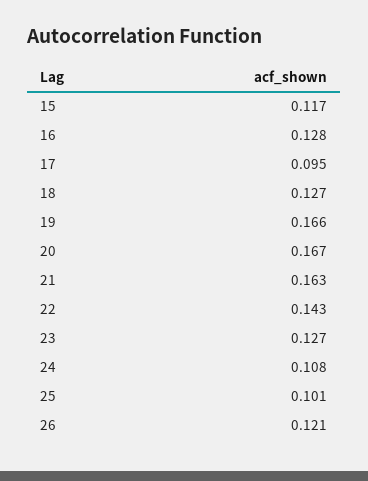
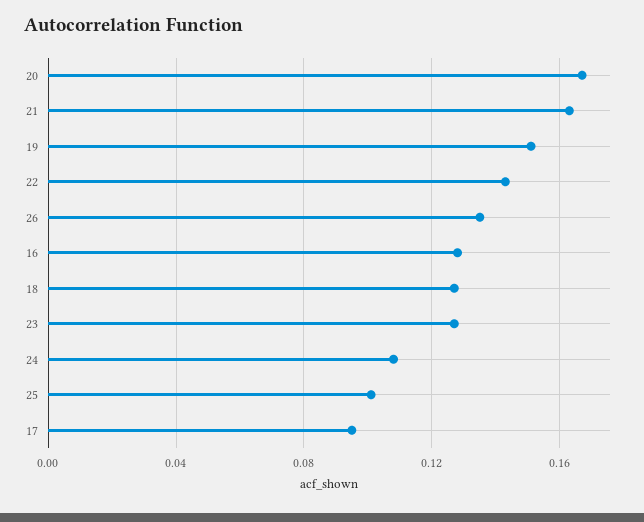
15: 0.117 -> none
19: 0.166 -> 0.15
26: 0.121 -> 0.135

